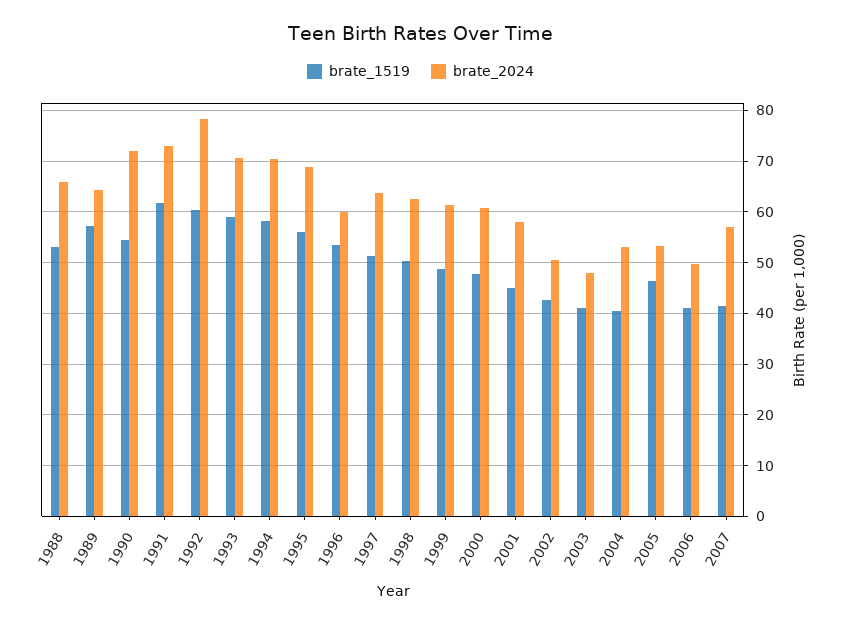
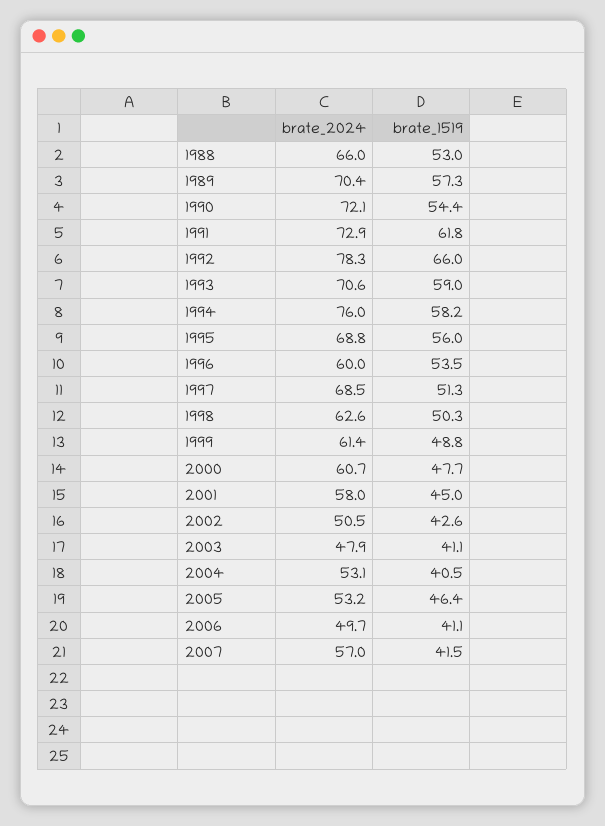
brate_2024, 1989: 64 -> 70.4
brate_1519, 1992: 60 -> 66
brate_2024, 1994: 70 -> 76
brate_2024, 1997: 64 -> 68.5

